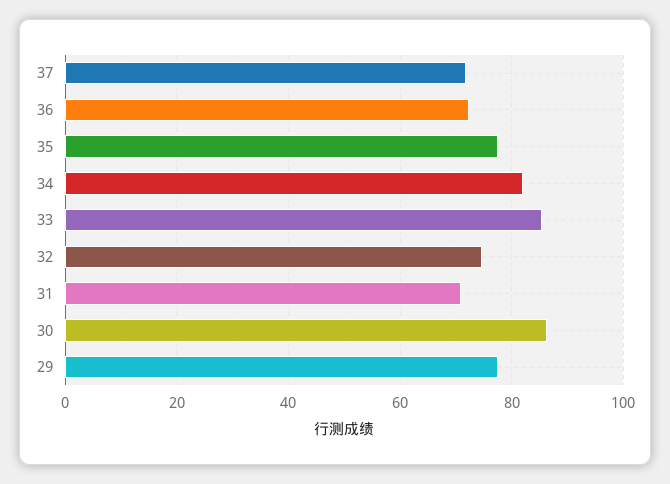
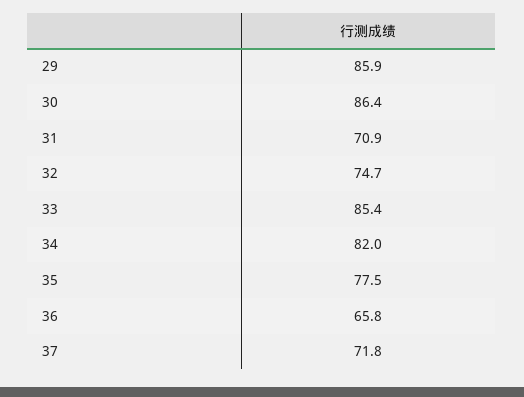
36: 72 -> 65.8
29: 78 -> 85.9

